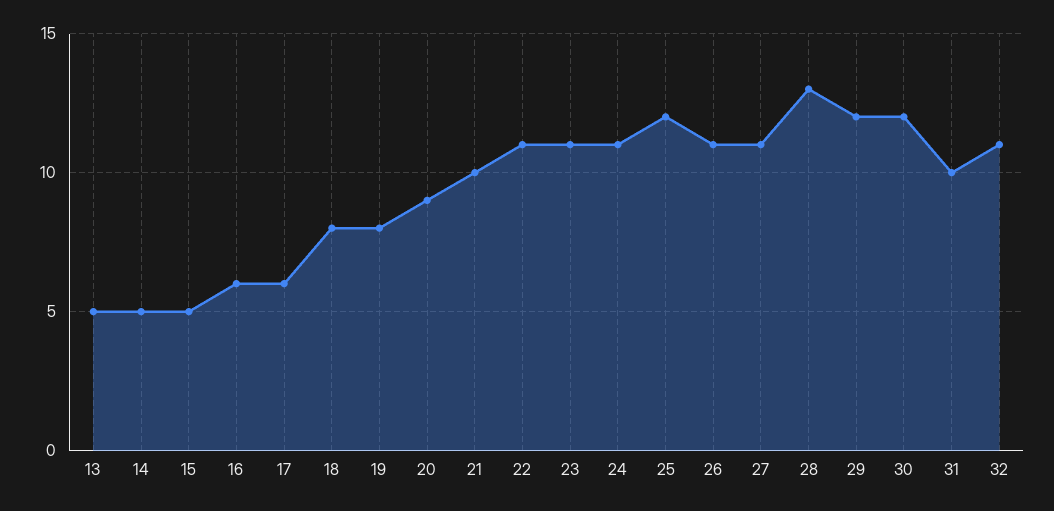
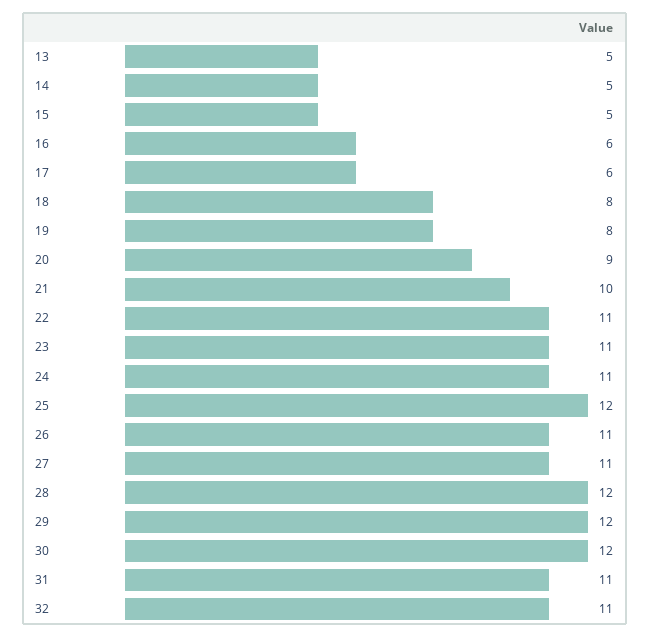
28: 13 -> 12
31: 10 -> 11

